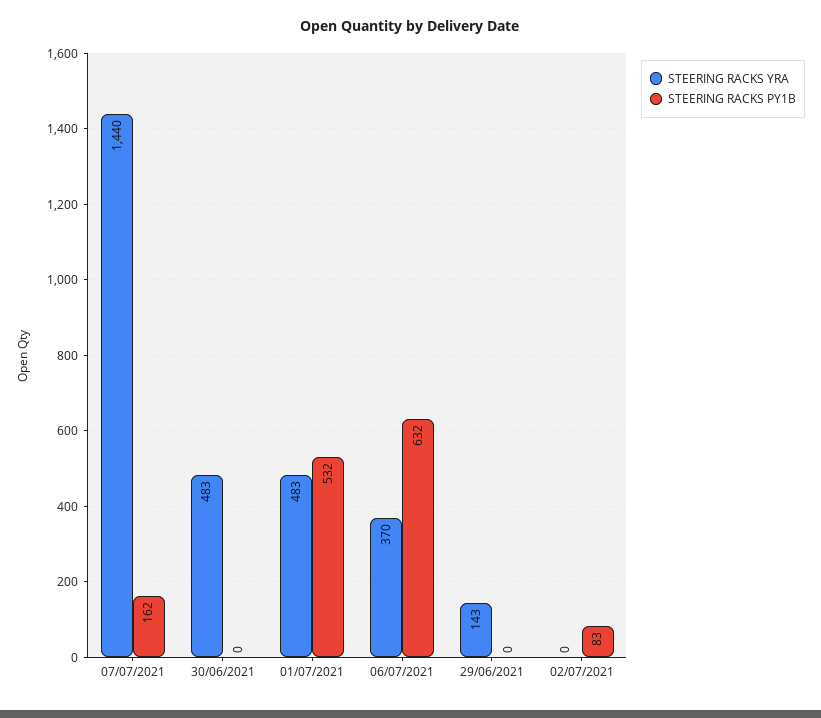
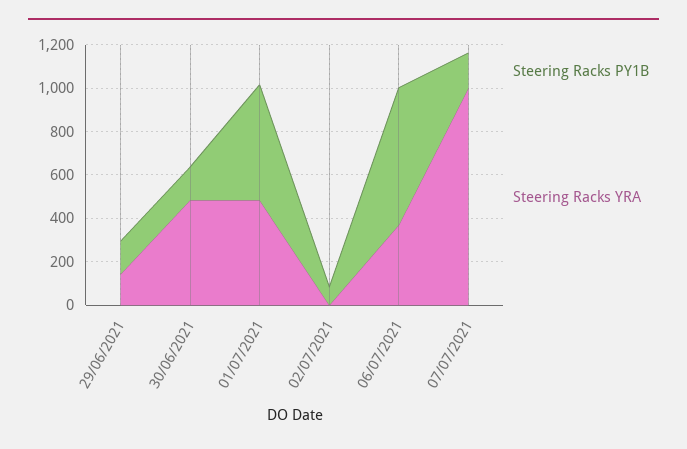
STEERING RACKS YRA, 07/07/2021: 1440 -> 1000
STEERING RACKS PY1B, 30/06/2021: 0 -> 150
STEERING RACKS PY1B, 29/06/2021: 0 -> 150

